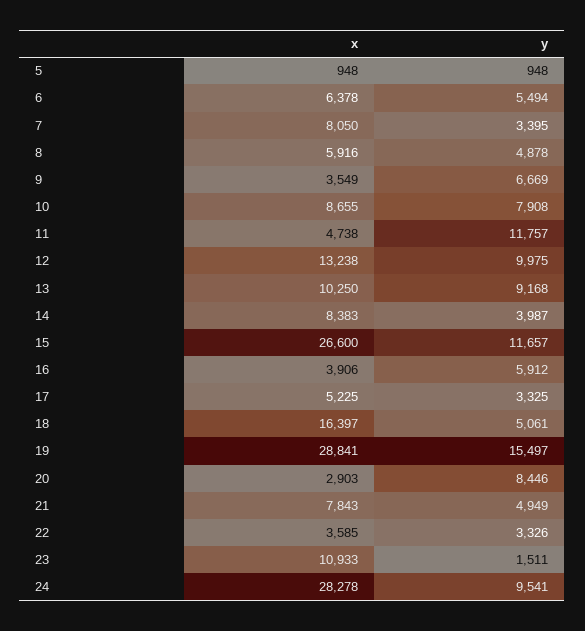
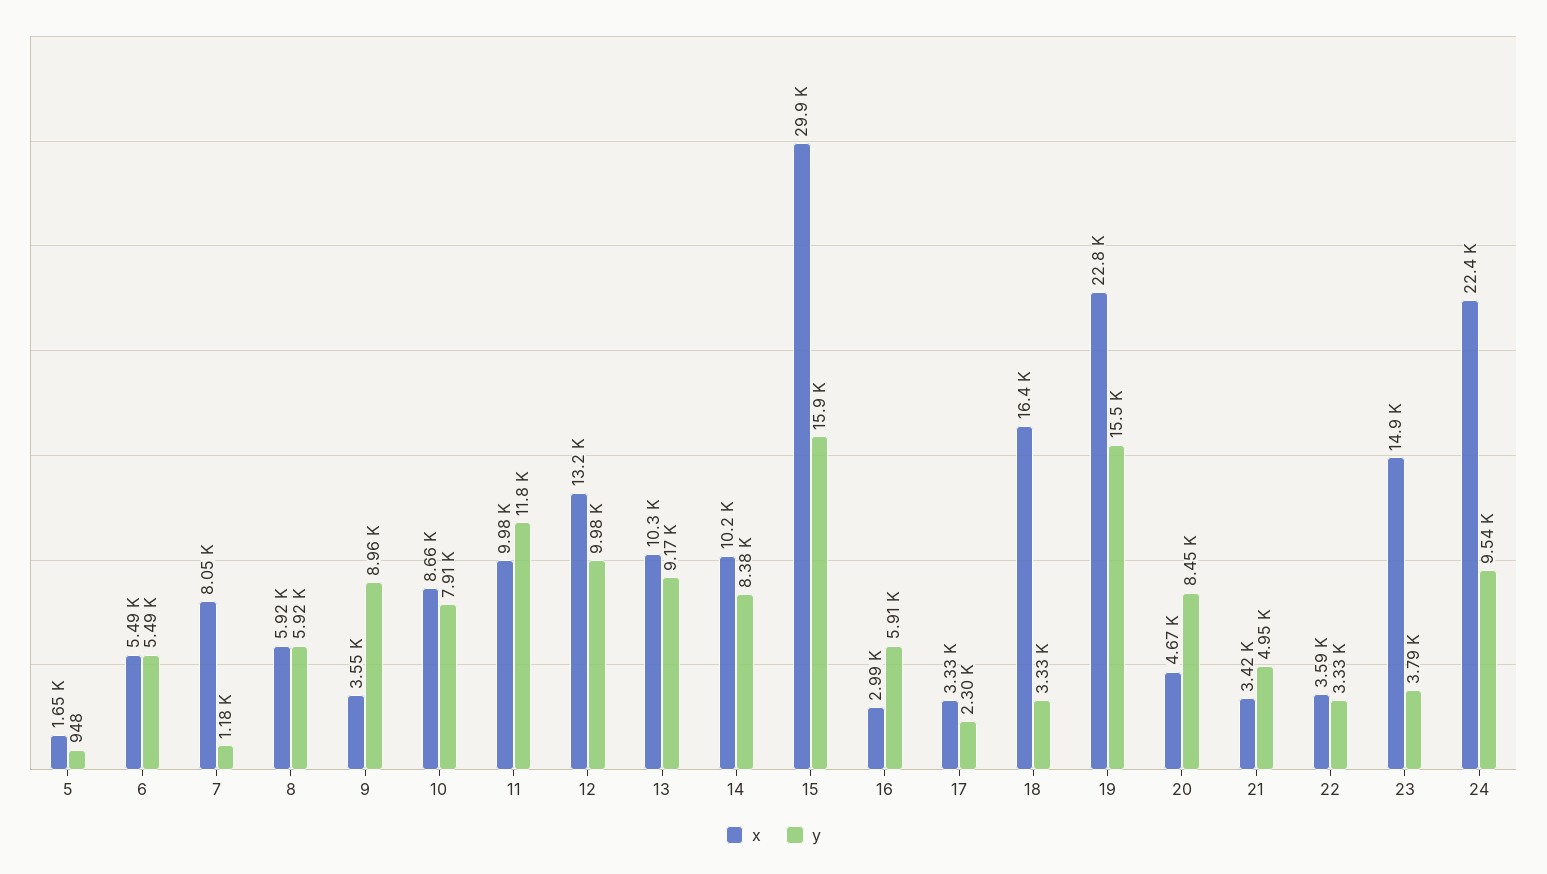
x, 5: 948 -> 1650
x, 6: 6378 -> 5490
y, 7: 3395 -> 1180
y, 8: 4878 -> 5920
y, 9: 6669 -> 8960
x, 11: 4738 -> 9980
x, 14: 8383 -> 10200
y, 14: 3987 -> 8380
x, 15: 26600 -> 29900
y, 15: 11657 -> 15900
x, 16: 3906 -> 2990
x, 17: 5225 -> 3330
y, 17: 3325 -> 2300
y, 18: 5061 -> 3330
x, 19: 28841 -> 22800
x, 20: 2903 -> 4670
x, 21: 7843 -> 3420
x, 23: 10933 -> 14900
y, 23: 1511 -> 3790
x, 24: 28278 -> 22400

